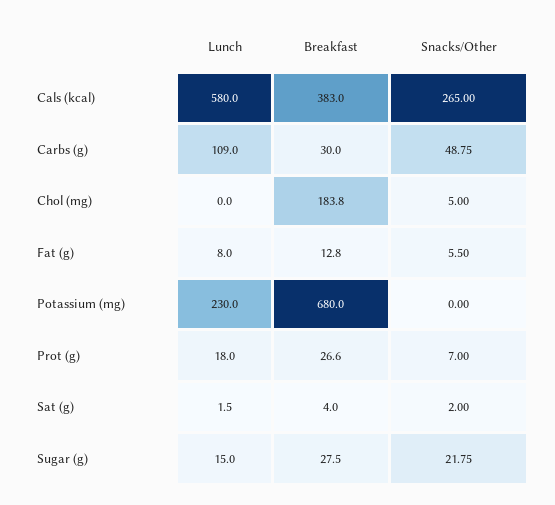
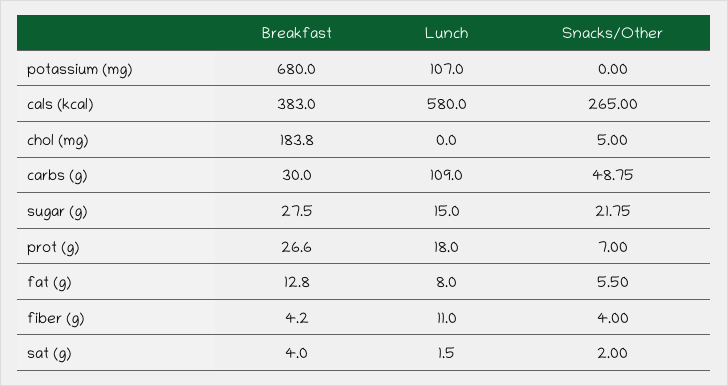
Lunch, Potassium (mg): 230 -> 107
Breakfast, fiber (g): none -> 4.2
Lunch, fiber (g): none -> 11
Snacks/Other, fiber (g): none -> 4

